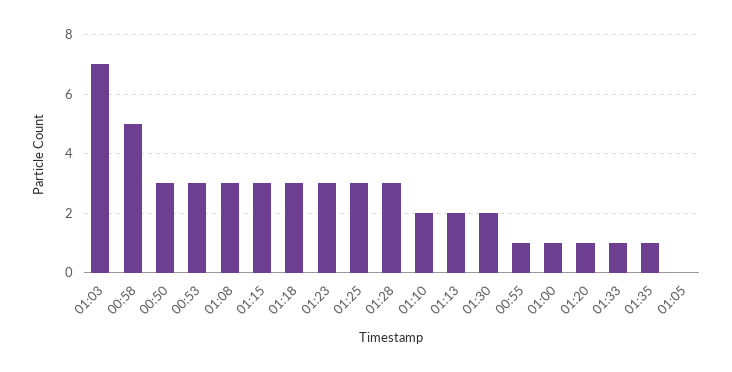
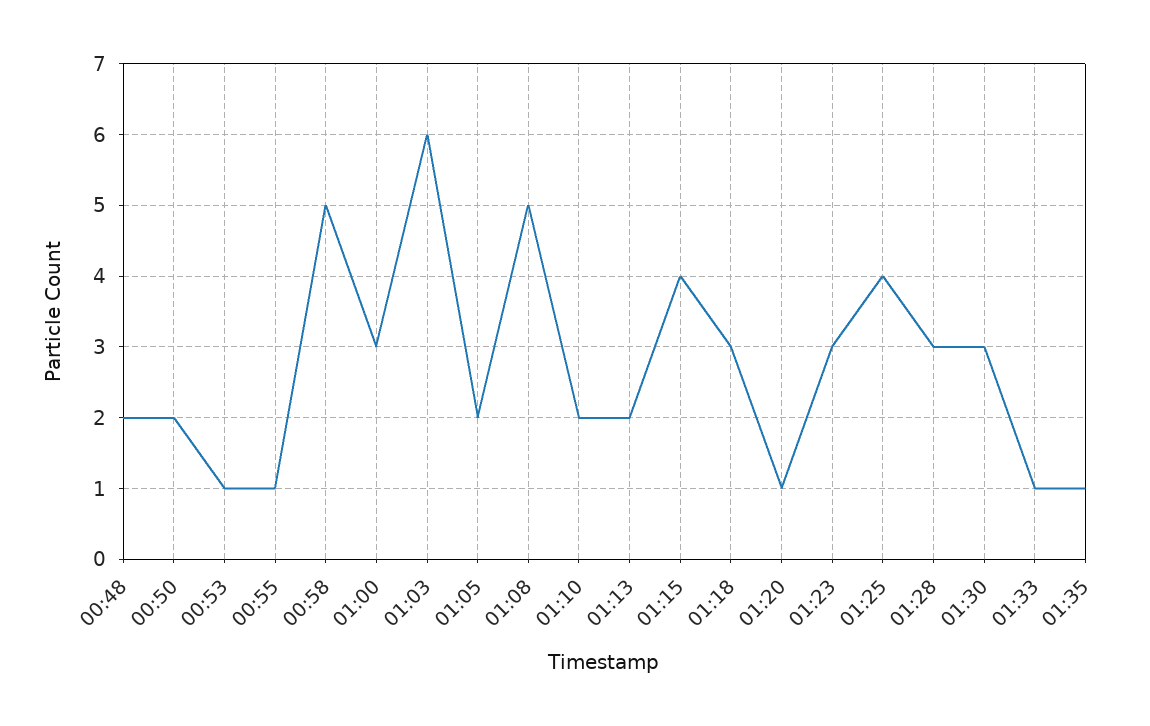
01:03: 7 -> 6
00:50: 3 -> 2
00:53: 3 -> 1
01:08: 3 -> 5
01:15: 3 -> 4
01:25: 3 -> 4
01:30: 2 -> 3
01:00: 1 -> 3
01:05: 0 -> 2
00:48: none -> 2

